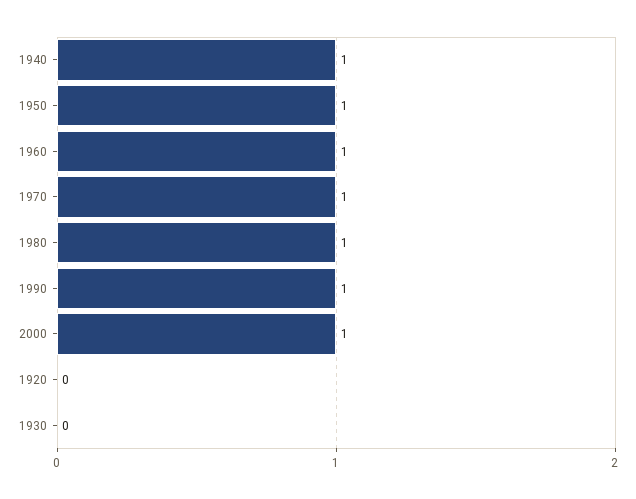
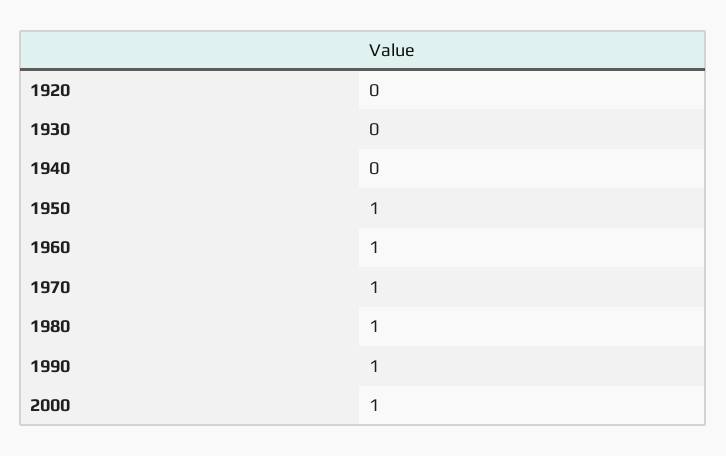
1940: 1 -> 0

